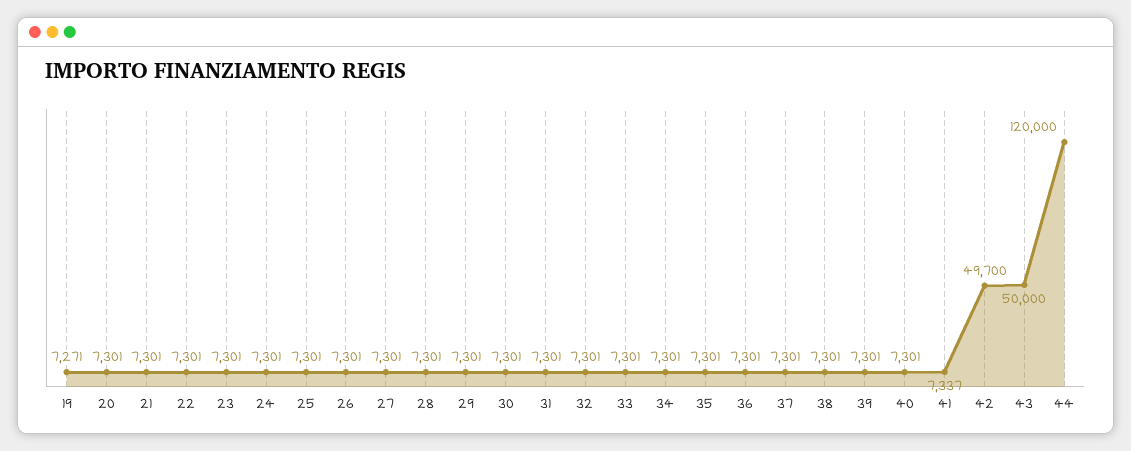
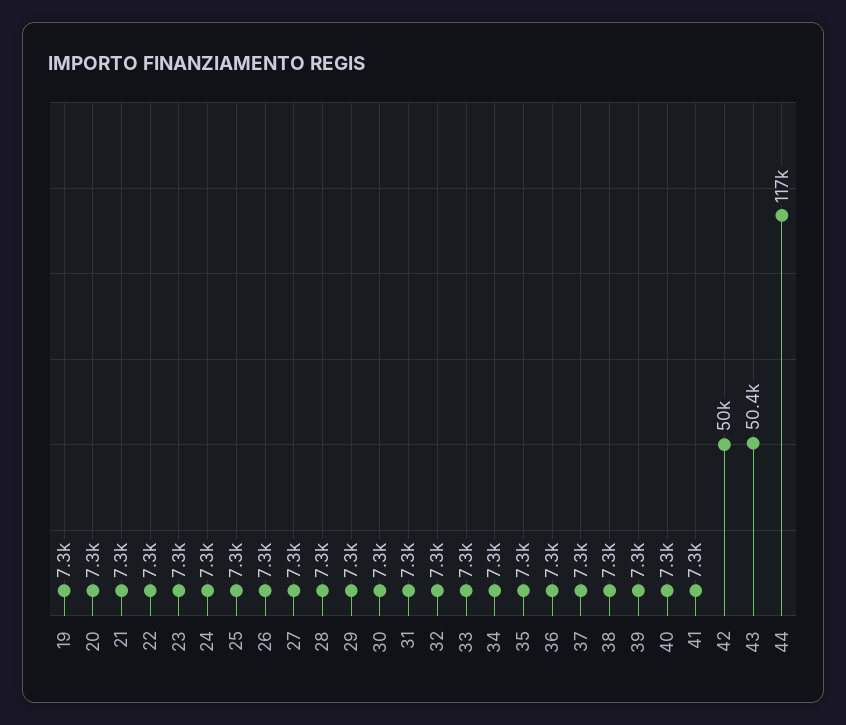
19: 7271 -> 7300
41: 7337 -> 7300
42: 49700 -> 50000
43: 50000 -> 50400
44: 120000 -> 117000

